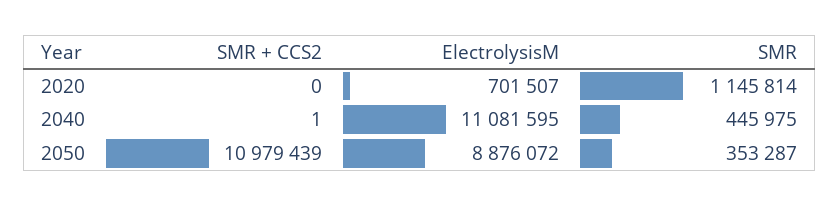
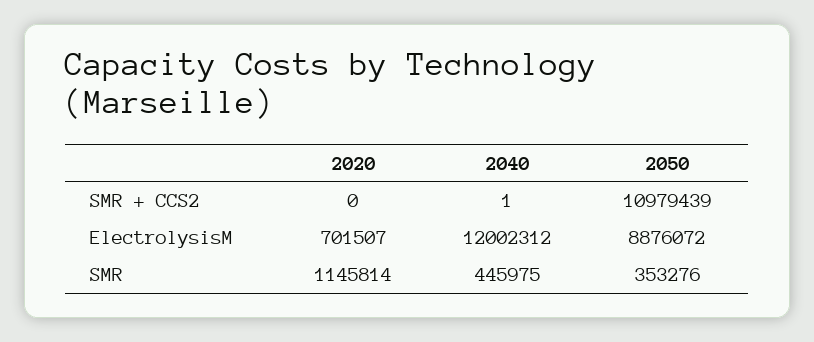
ElectrolysisM, 2040: 11081595 -> 12002312
SMR, 2050: 353287 -> 353276

